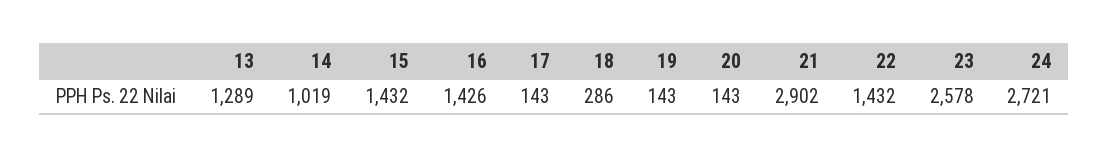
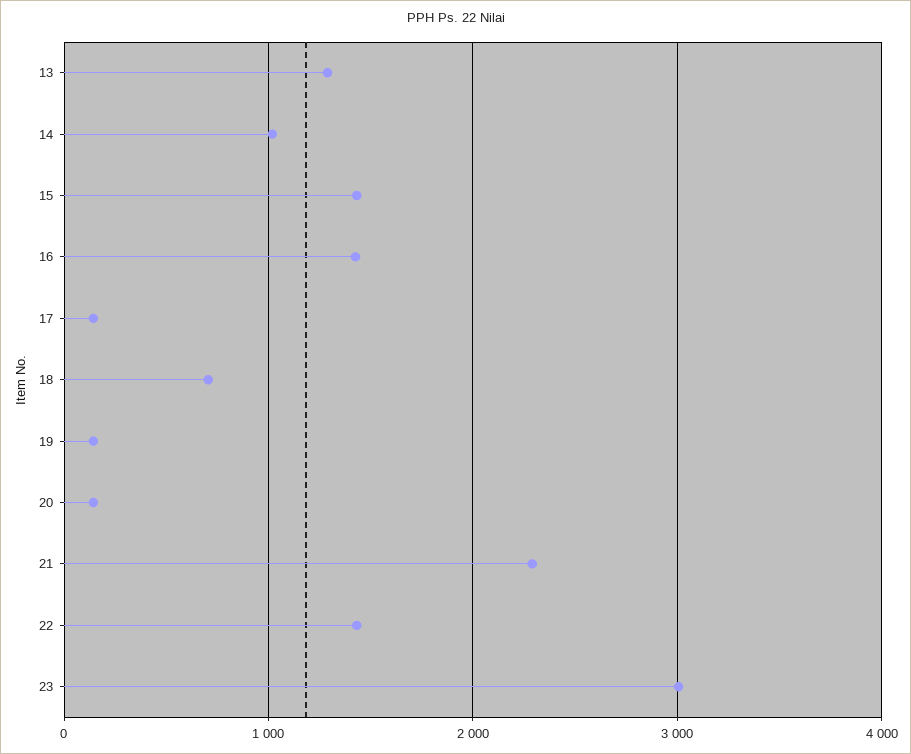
18: 286 -> 700
21: 2902 -> 2300
23: 2578 -> 3000
24: 2721 -> none

